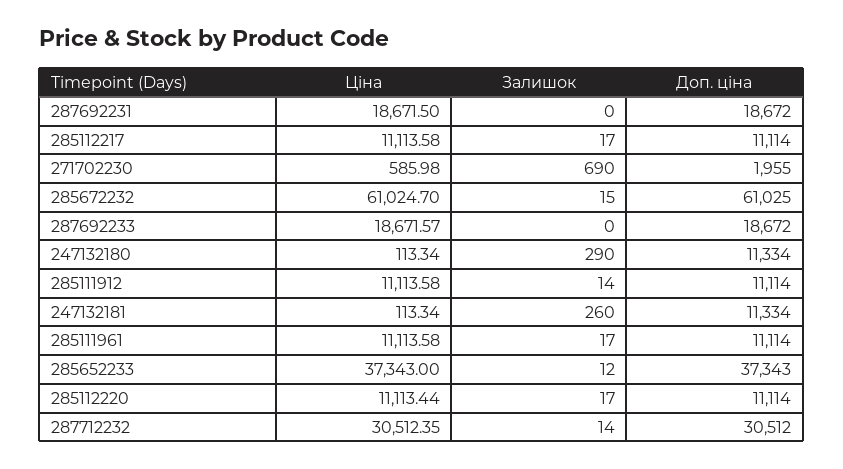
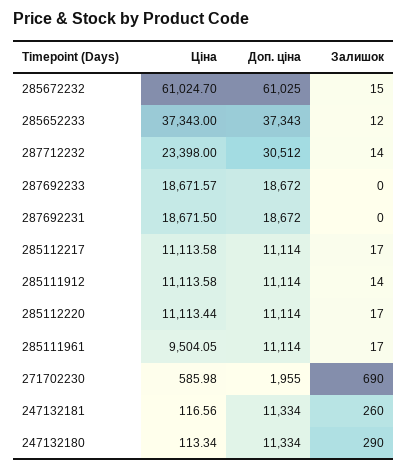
Ціна, 247132181: 113.34 -> 116.56
Ціна, 285111961: 11113.58 -> 9504.05
Ціна, 287712232: 30512.35 -> 23398

